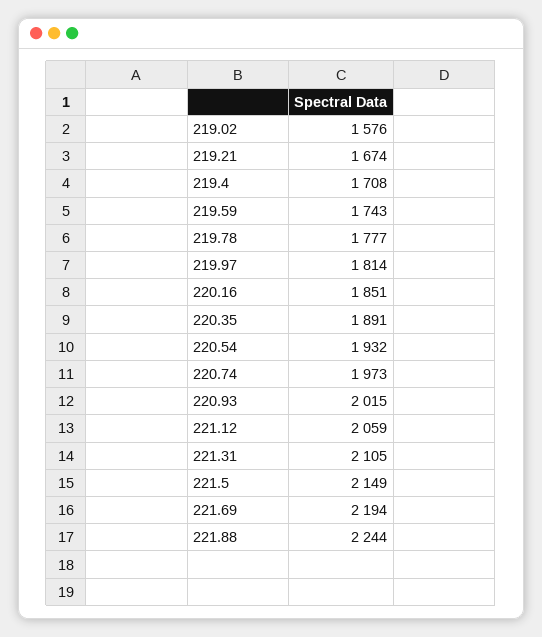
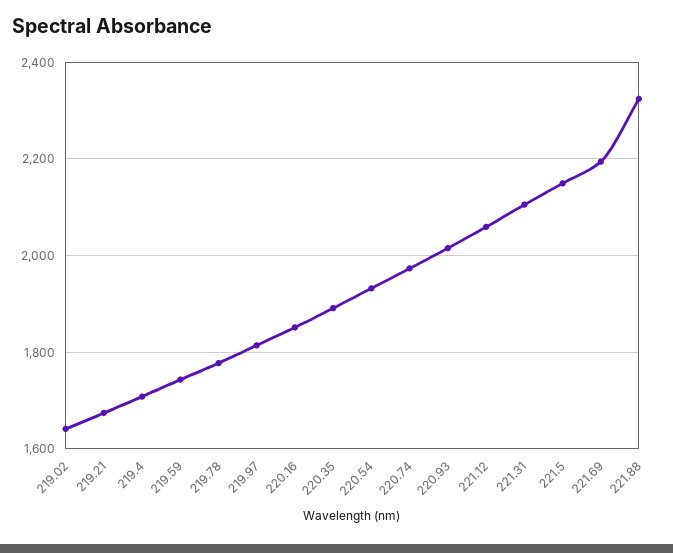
219.02: 1576 -> 1640
221.88: 2244 -> 2320

